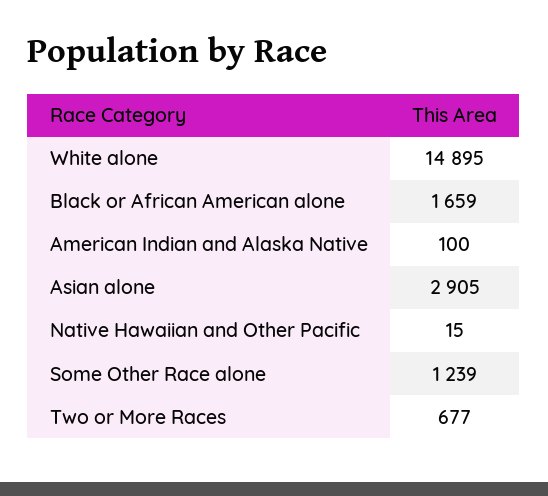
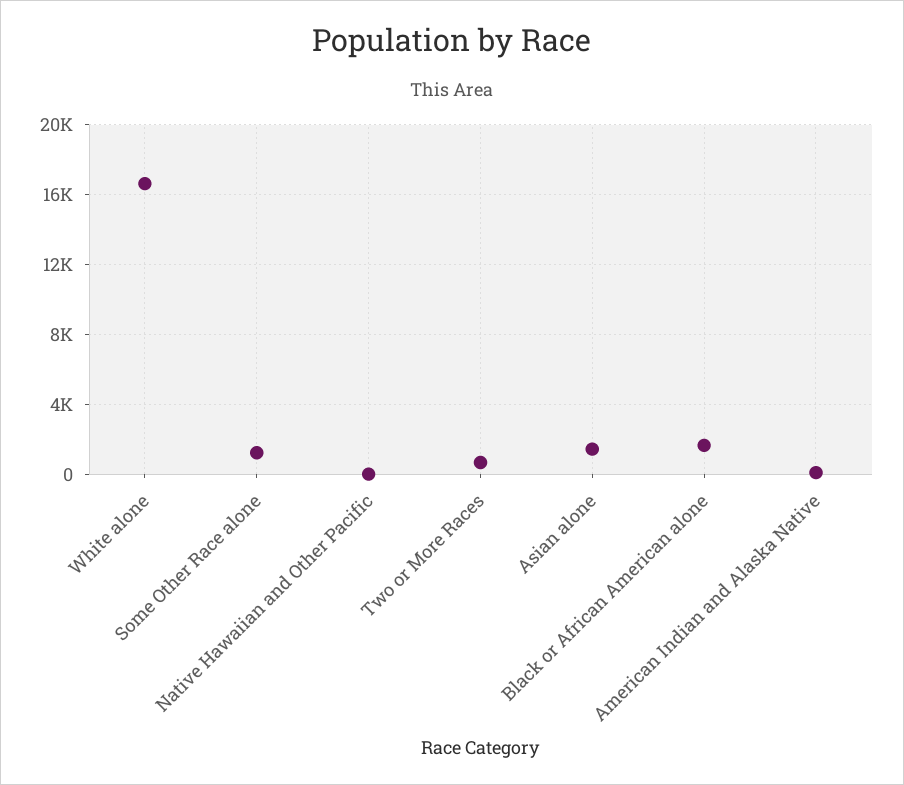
White alone: 14895 -> 16500
Asian alone: 2905 -> 1500

